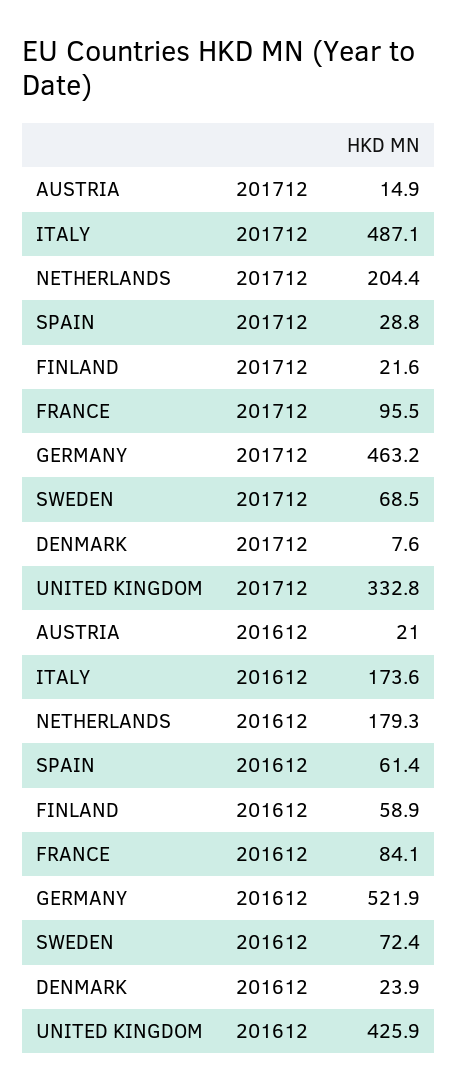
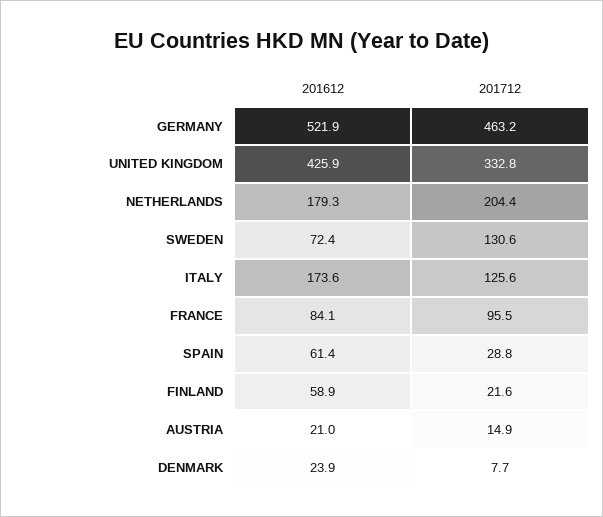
ITALY, 201712: 487.1 -> 125.6
SWEDEN, 201712: 68.5 -> 130.6
DENMARK, 201712: 7.6 -> 7.7

